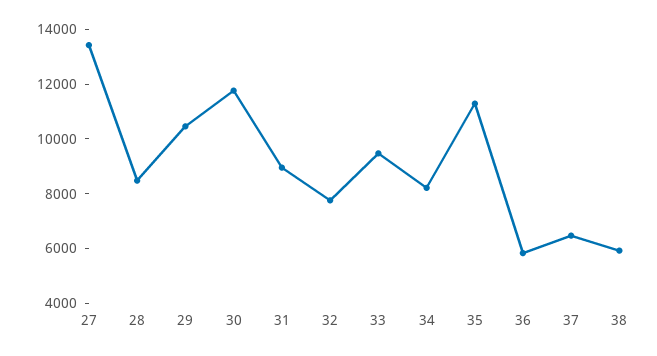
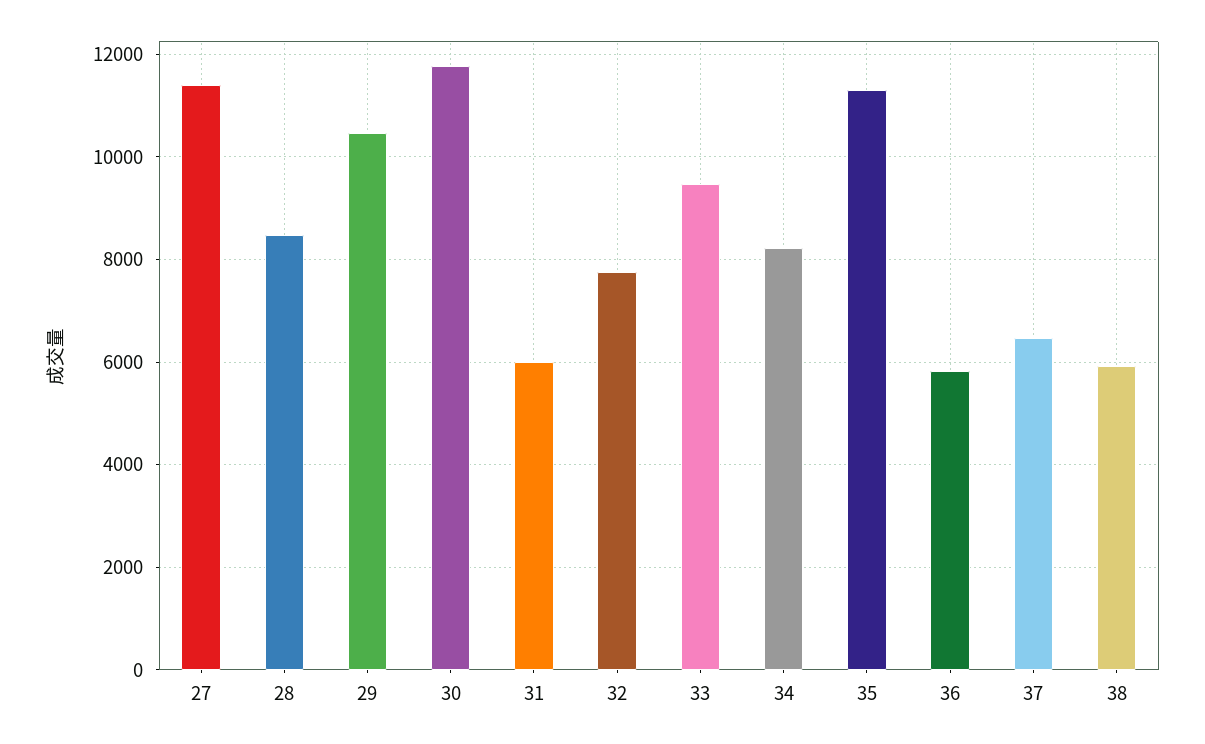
27: 13500 -> 11400
31: 9000 -> 6000

